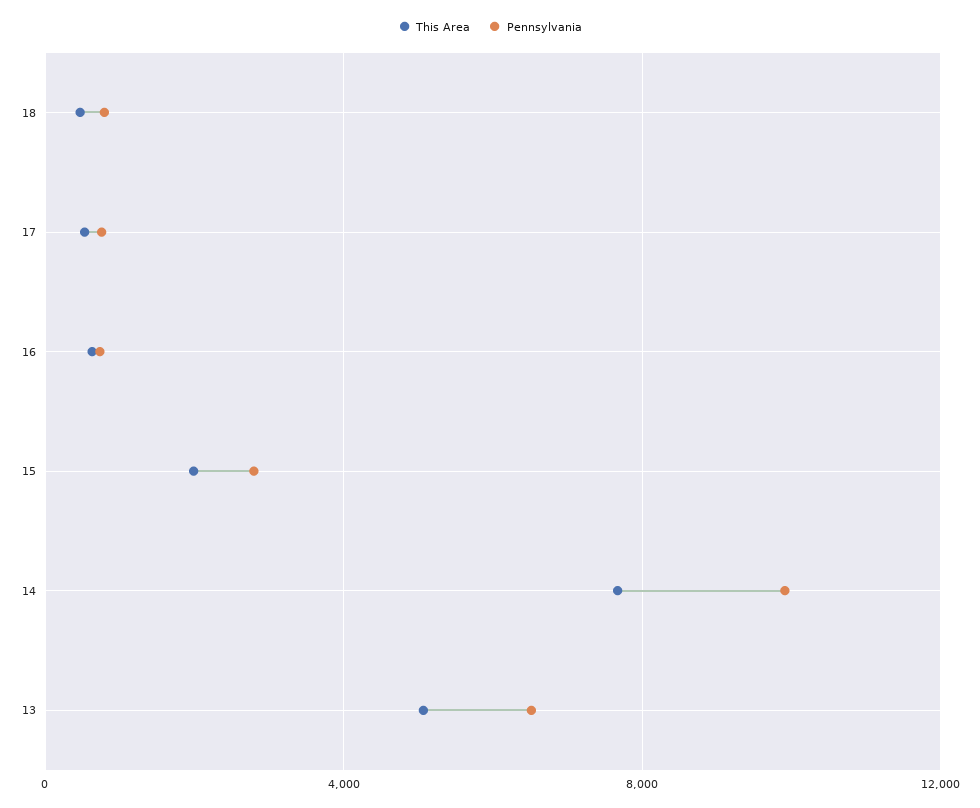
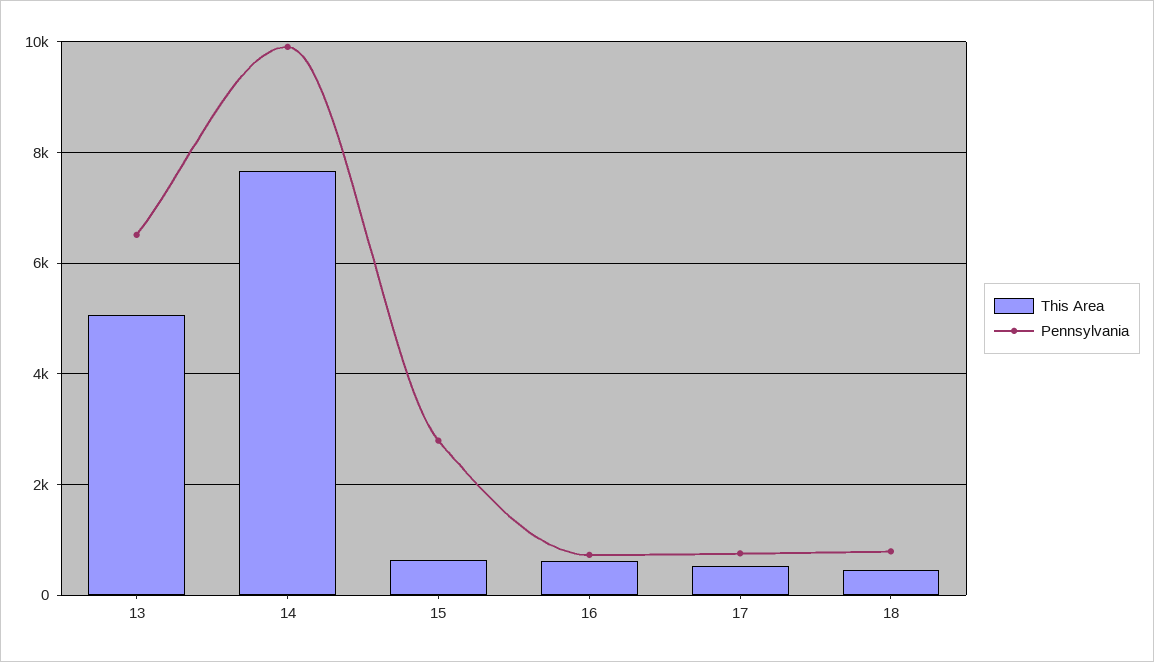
This Area, 15: 2000 -> 600

